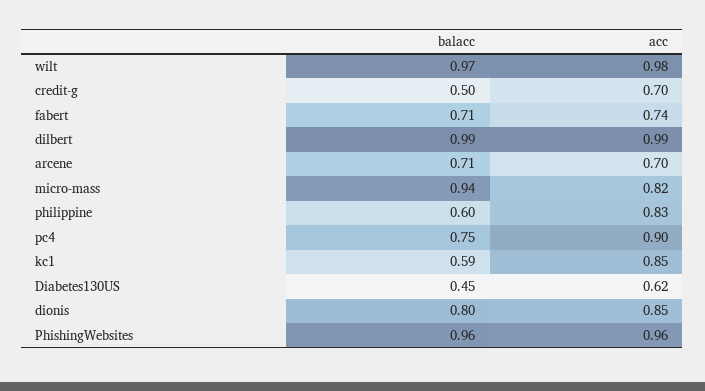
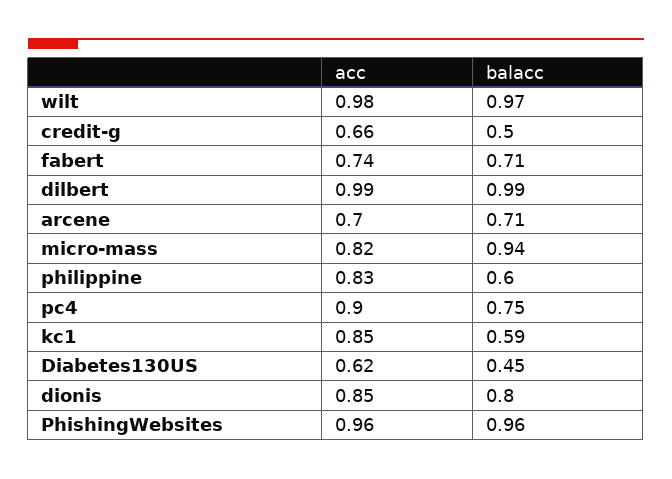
acc, credit-g: 0.7 -> 0.66

